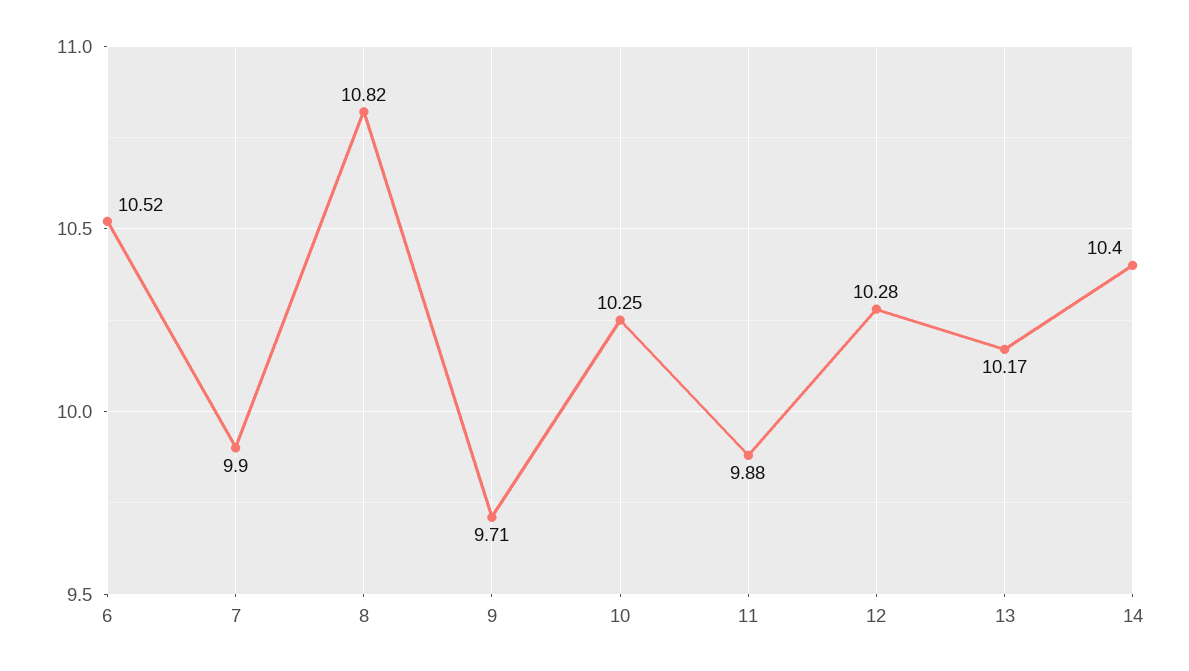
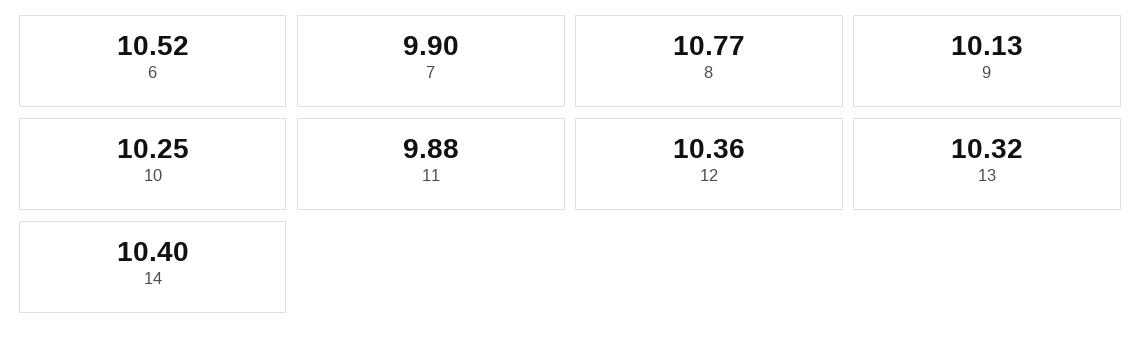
8: 10.82 -> 10.77
9: 9.71 -> 10.13
12: 10.28 -> 10.36
13: 10.17 -> 10.32

